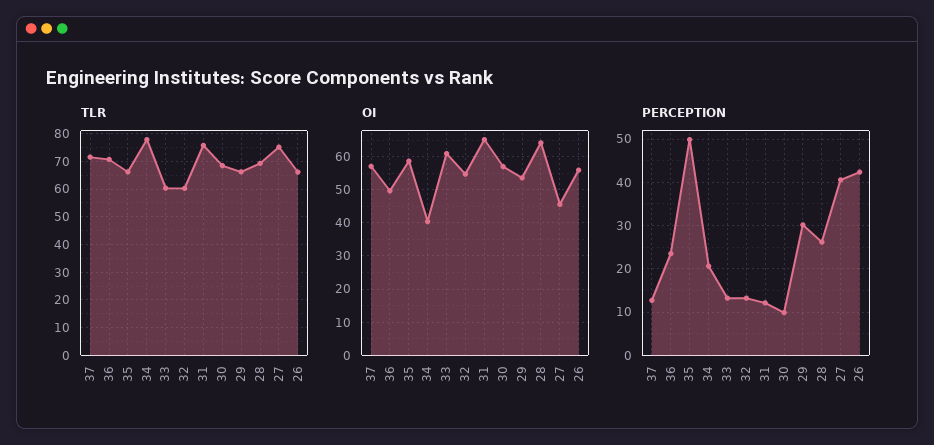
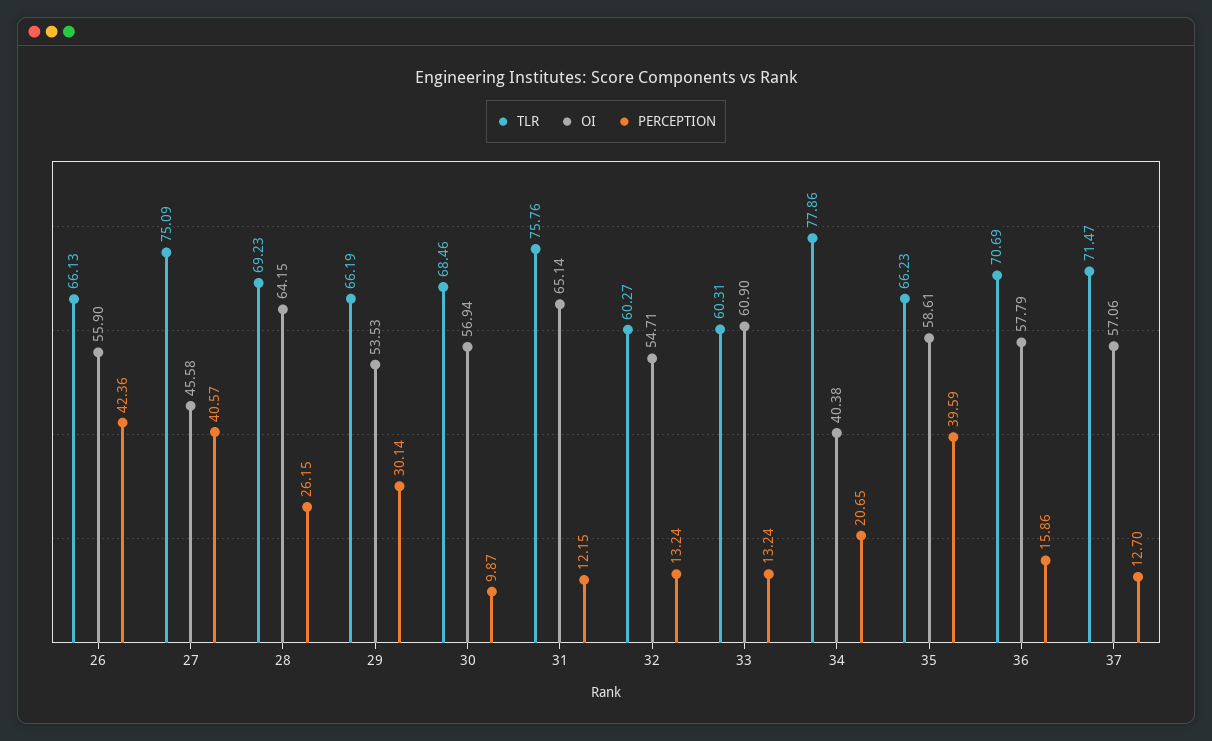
OI, 36: 50 -> 57.79
PERCEPTION, 36: 24 -> 15.86
PERCEPTION, 35: 50 -> 39.59

